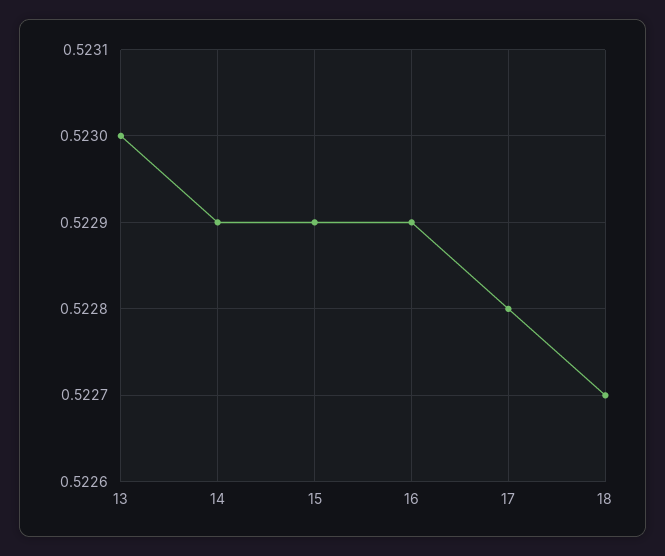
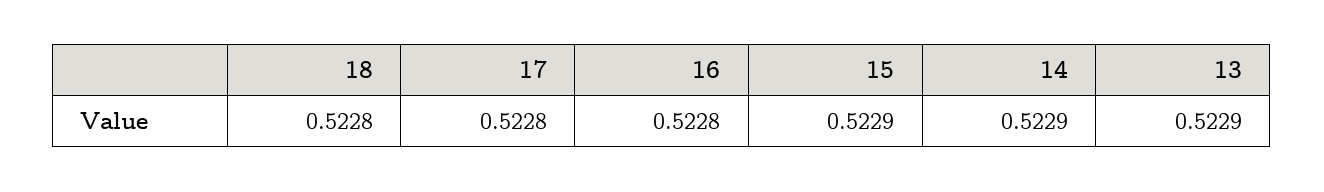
13: 0.523 -> 0.5229
16: 0.5229 -> 0.5228
18: 0.5227 -> 0.5228

